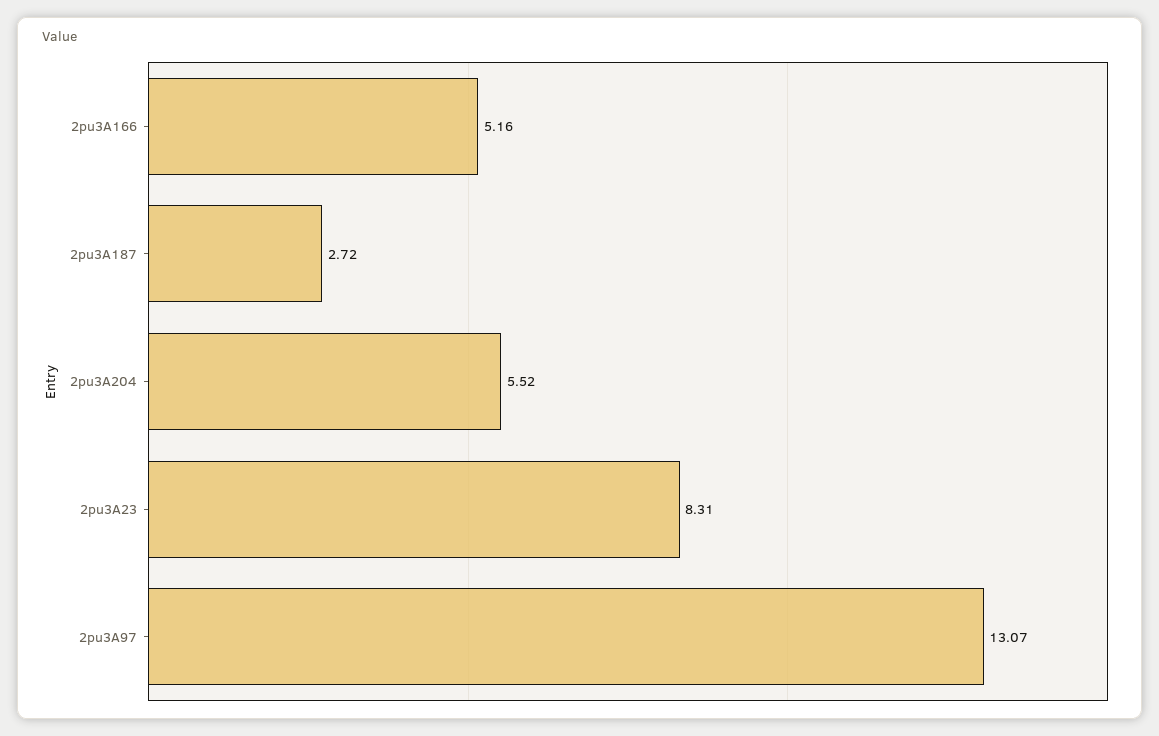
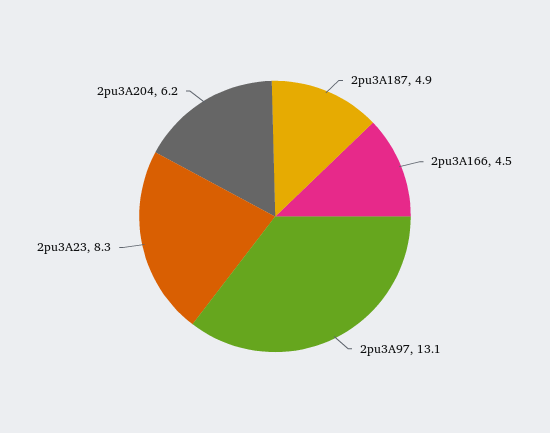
2pu3A166: 5.16 -> 4.5
2pu3A187: 2.72 -> 4.9
2pu3A204: 5.52 -> 6.2

